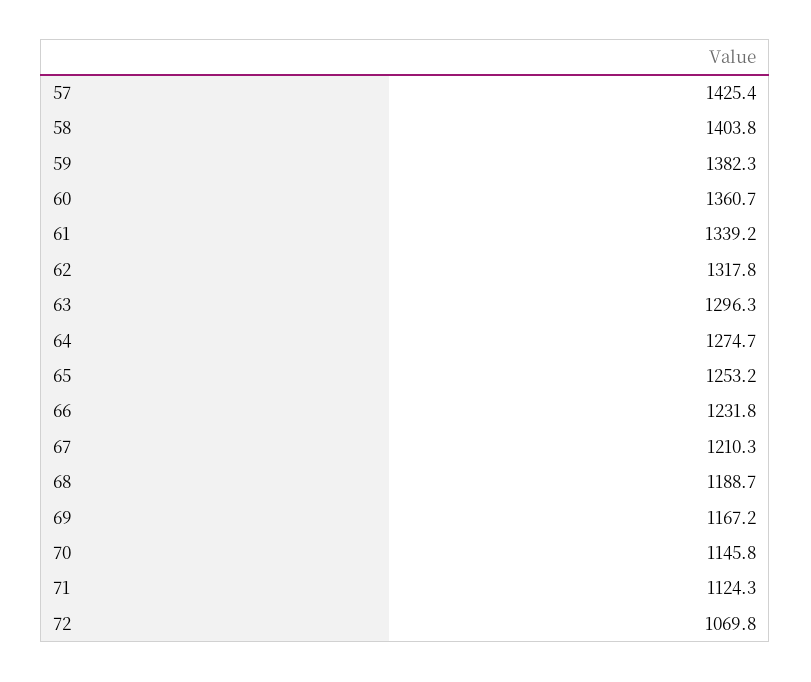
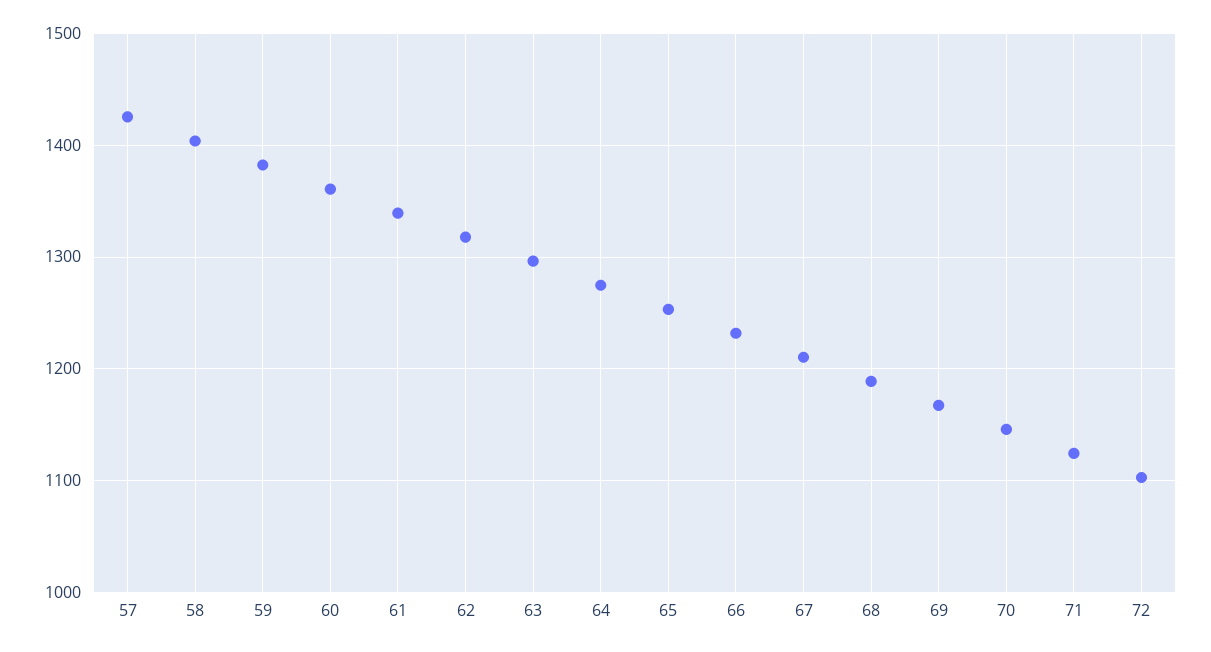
72: 1069.8 -> 1100

